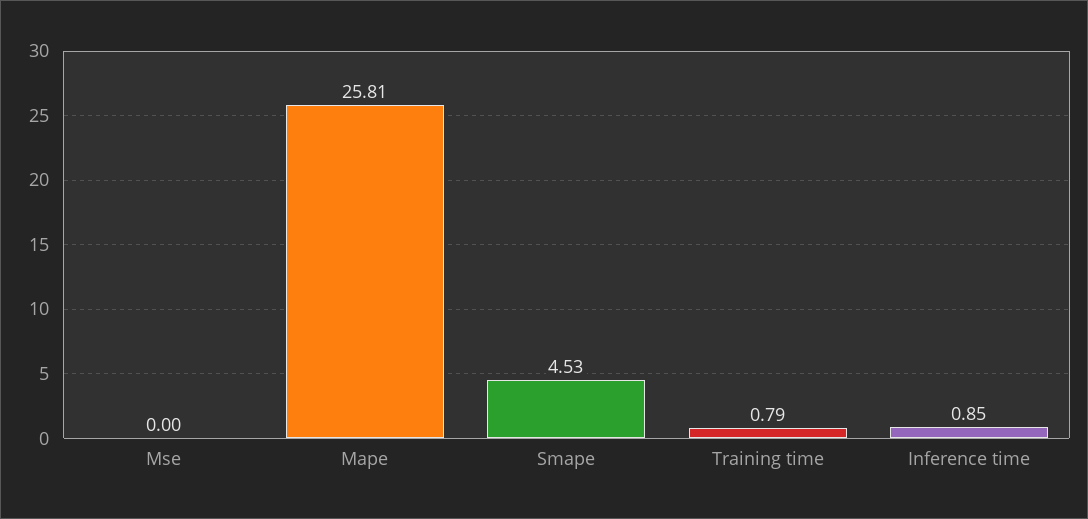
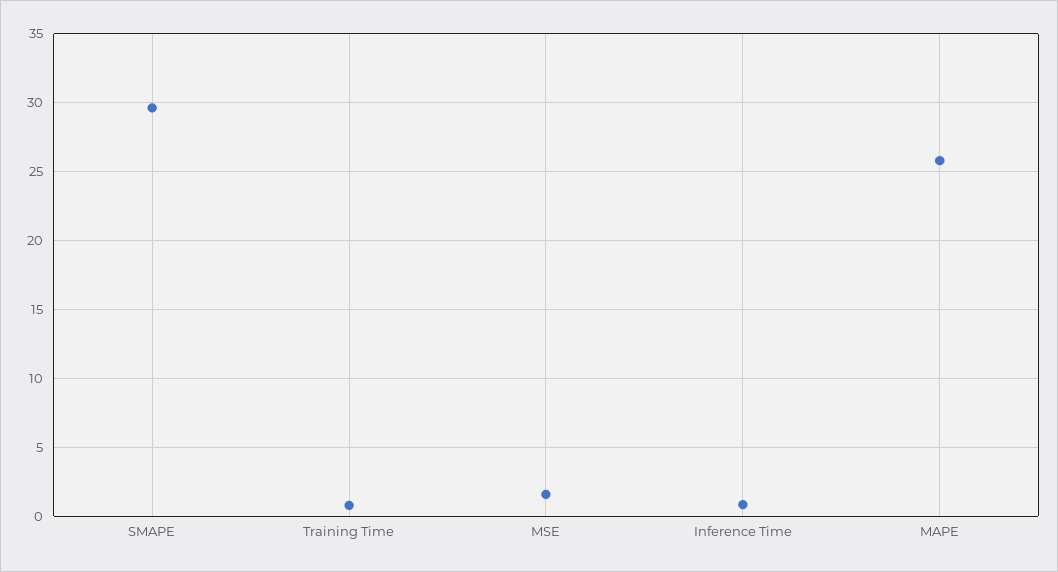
Mse: 0 -> 1.5
Smape: 4.53 -> 29.5

